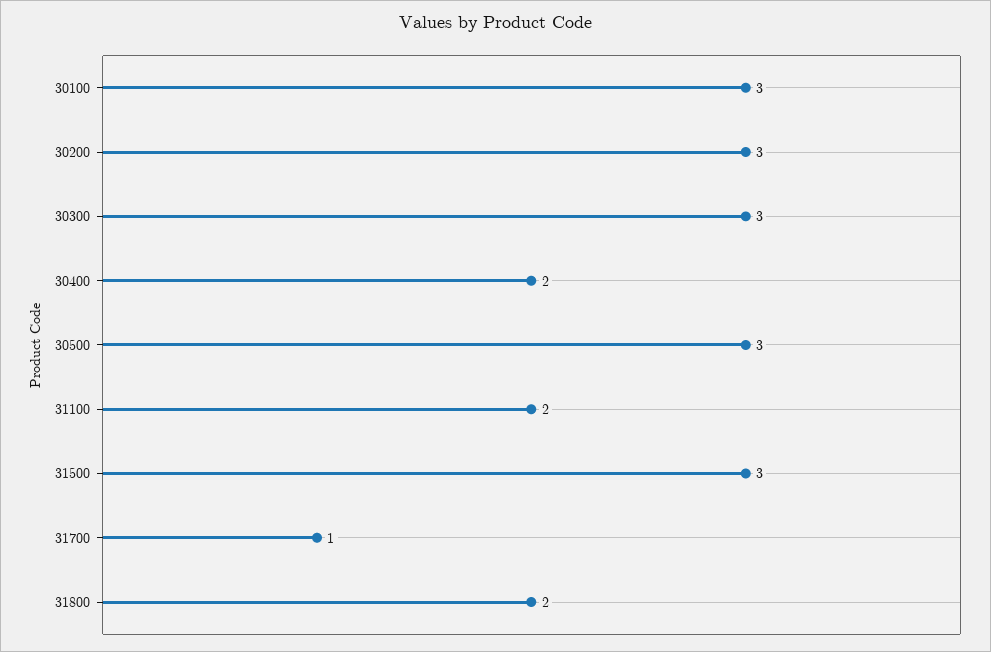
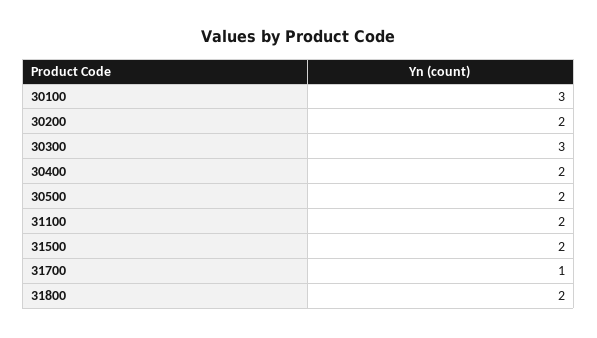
30200: 3 -> 2
30500: 3 -> 2
31500: 3 -> 2

